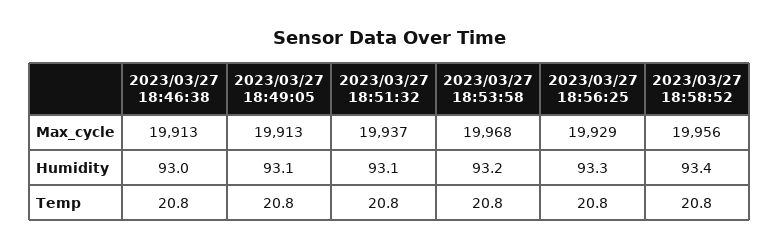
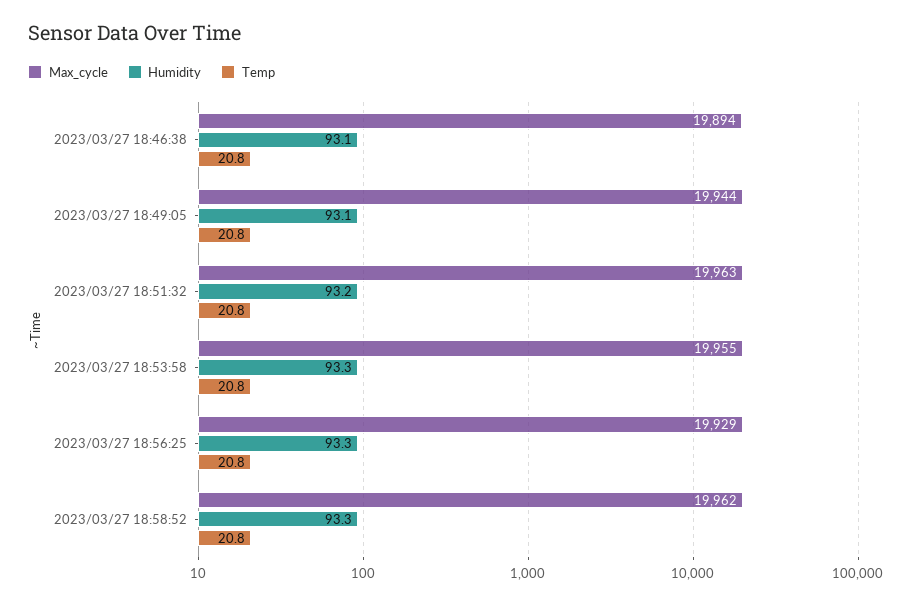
Max_cycle, 2023/03/27 18:46:38: 19913 -> 19894
Max_cycle, 2023/03/27 18:49:05: 19913 -> 19944
Max_cycle, 2023/03/27 18:51:32: 19937 -> 19963
Max_cycle, 2023/03/27 18:53:58: 19968 -> 19955
Max_cycle, 2023/03/27 18:58:52: 19956 -> 19962
Humidity, 2023/03/27 18:46:38: 93 -> 93.1
Humidity, 2023/03/27 18:51:32: 93.1 -> 93.2
Humidity, 2023/03/27 18:53:58: 93.2 -> 93.3
Humidity, 2023/03/27 18:58:52: 93.4 -> 93.3

